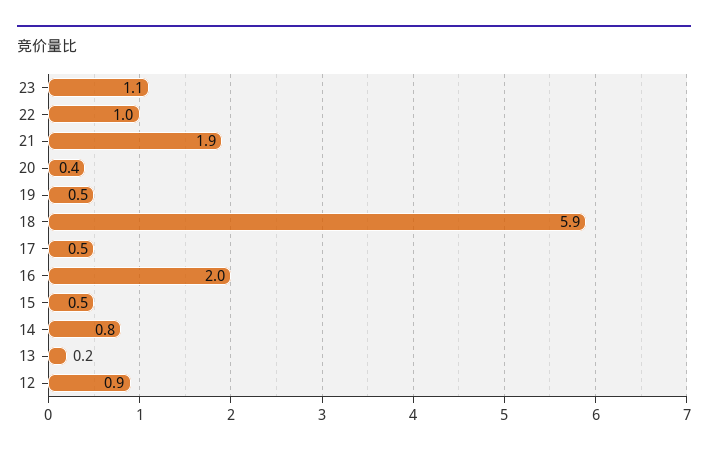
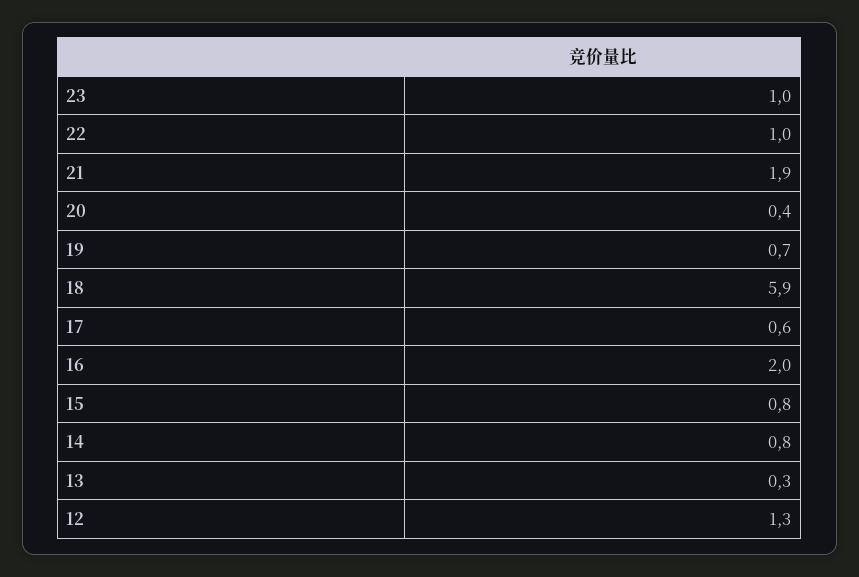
23: 1.1 -> 1
19: 0.5 -> 0.7
17: 0.5 -> 0.6
15: 0.5 -> 0.8
13: 0.2 -> 0.3
12: 0.9 -> 1.3

